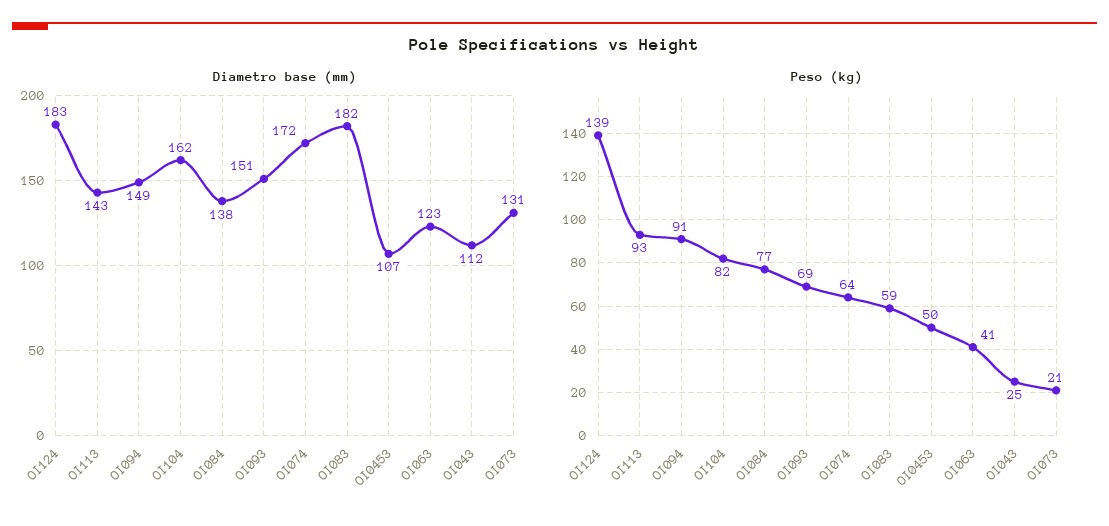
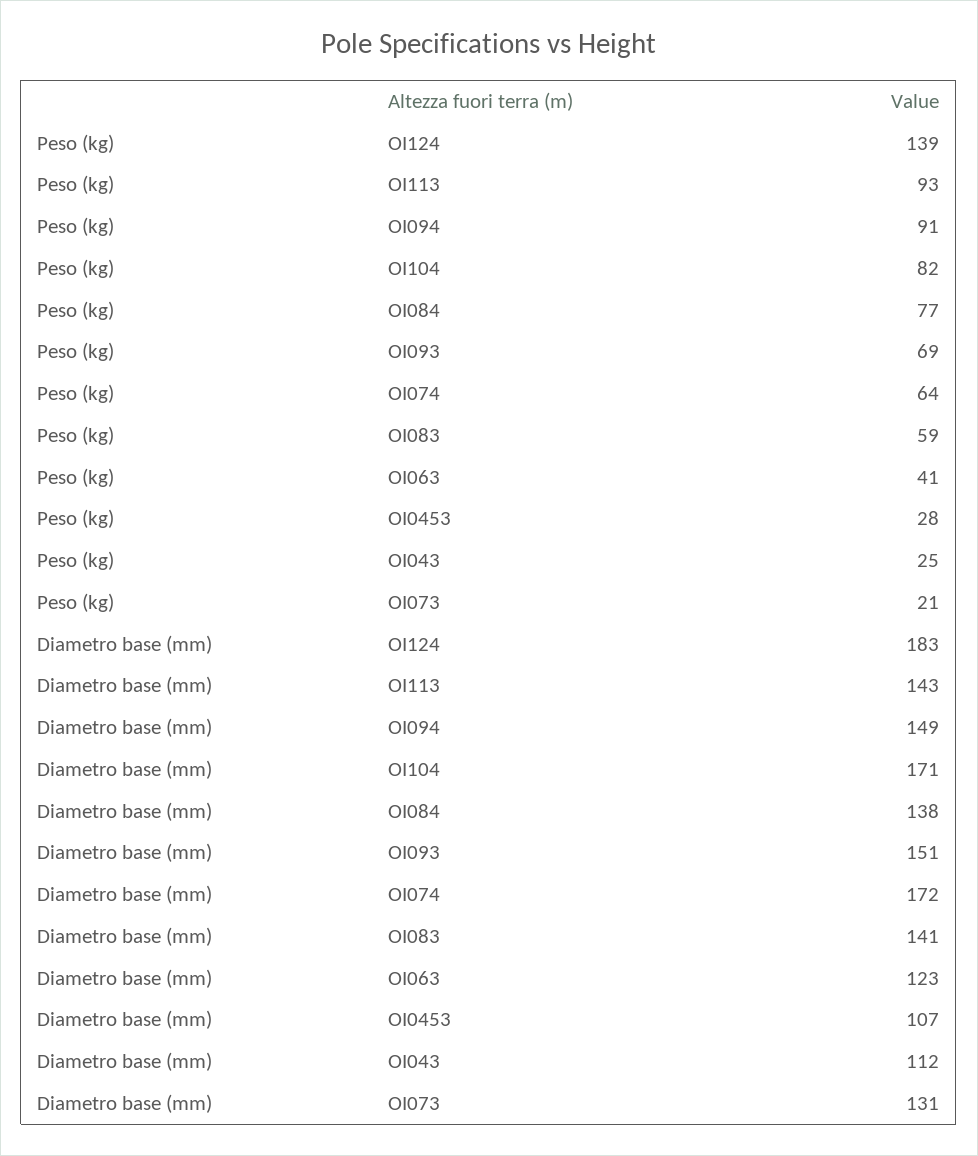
Diametro base (mm), OI104: 162 -> 171
Diametro base (mm), OI083: 182 -> 141
Peso (kg), OI0453: 50 -> 28

